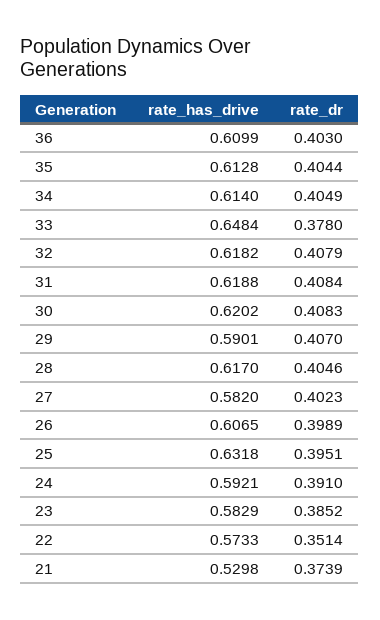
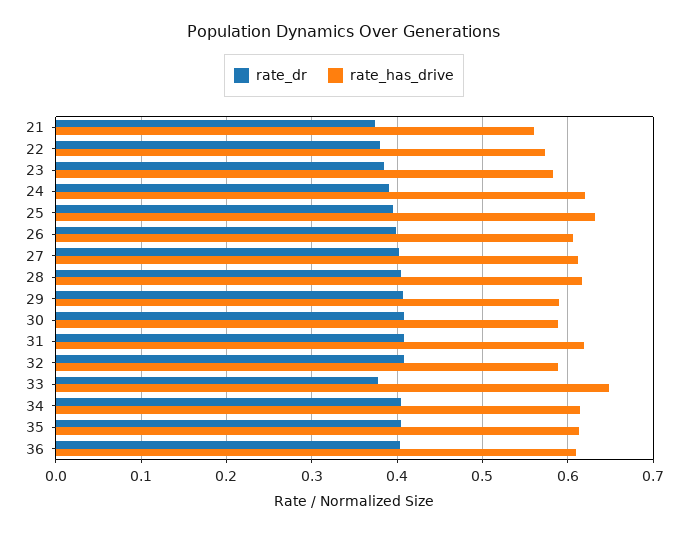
rate_has_drive, 32: 0.6182 -> 0.59
rate_has_drive, 30: 0.6202 -> 0.59
rate_has_drive, 27: 0.582 -> 0.61
rate_has_drive, 24: 0.5921 -> 0.62
rate_dr, 22: 0.3514 -> 0.38
rate_has_drive, 21: 0.5298 -> 0.56

